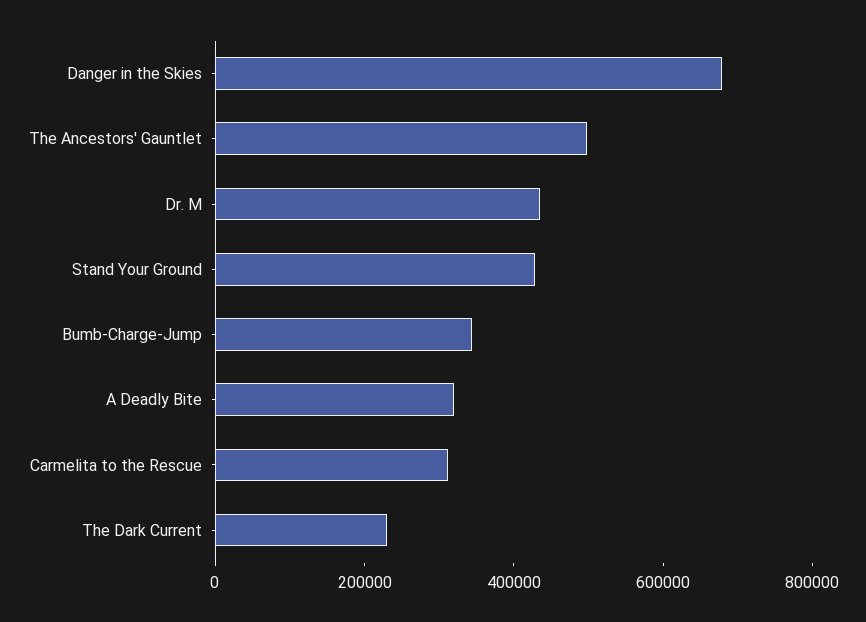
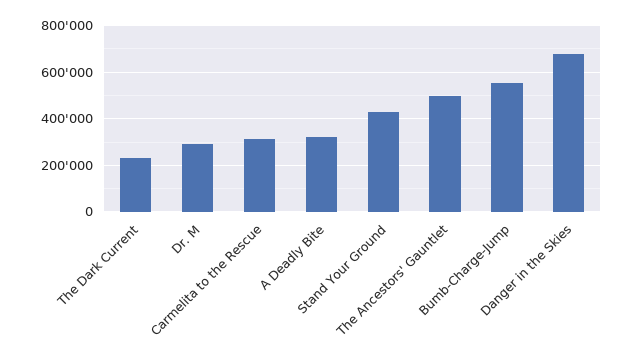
Dr. M: 450000 -> 300000
Bumb-Charge-Jump: 350000 -> 550000

